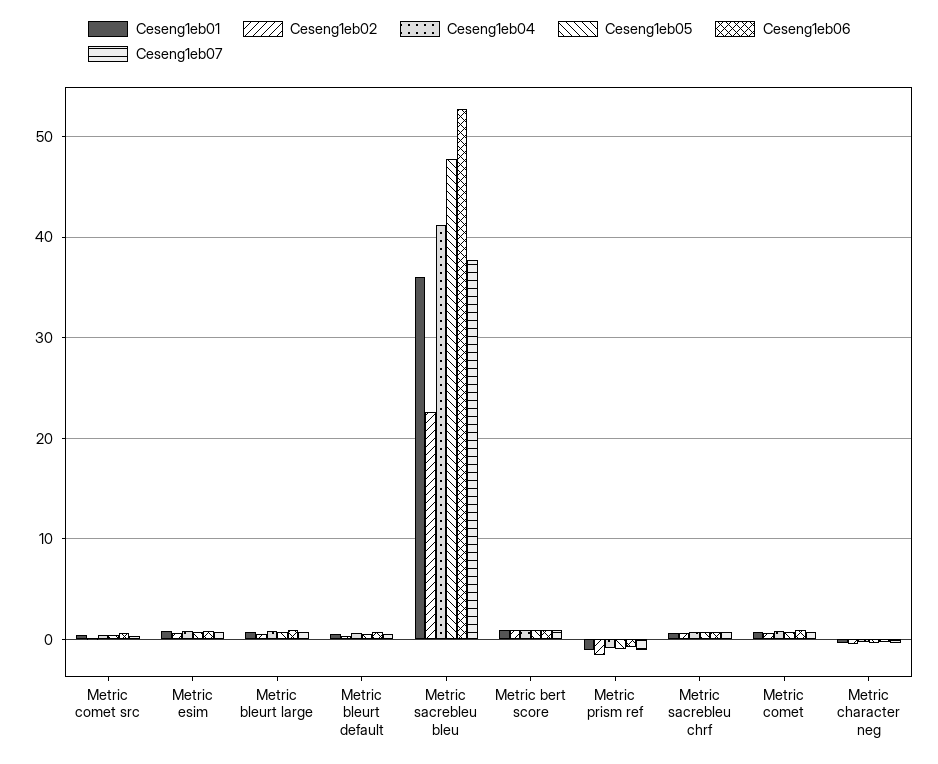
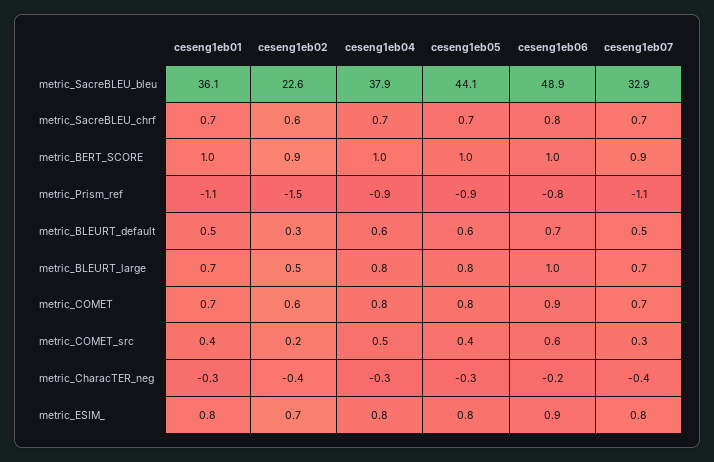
Ceseng1eb04, Metric sacrebleu bleu: 41 -> 37.9
Ceseng1eb05, Metric sacrebleu bleu: 48 -> 44.1
Ceseng1eb06, Metric sacrebleu bleu: 53 -> 48.9
Ceseng1eb07, Metric sacrebleu bleu: 38 -> 32.9

